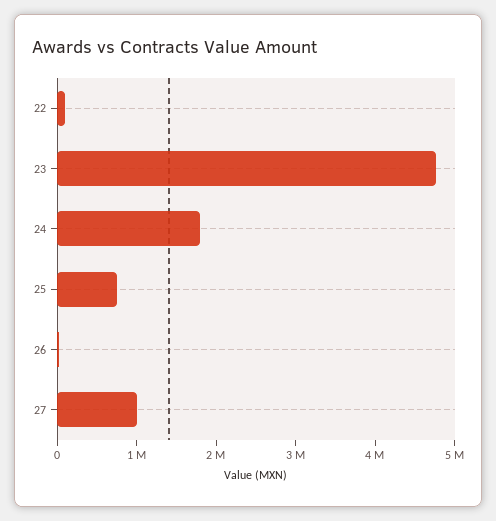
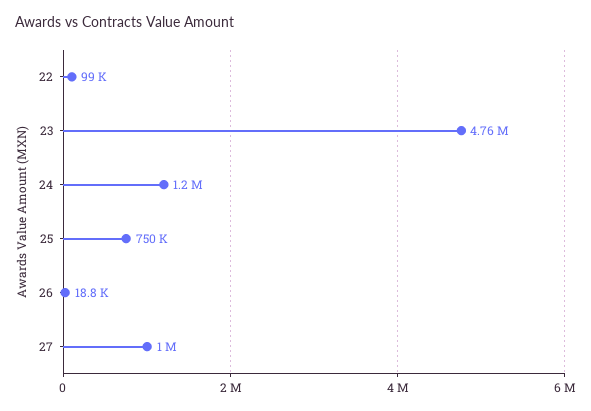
24: 1800000 -> 1200000

